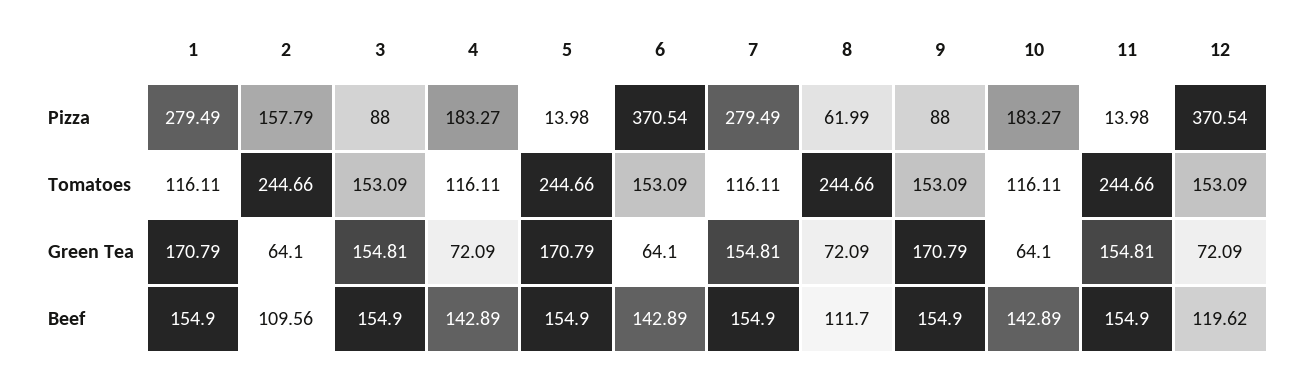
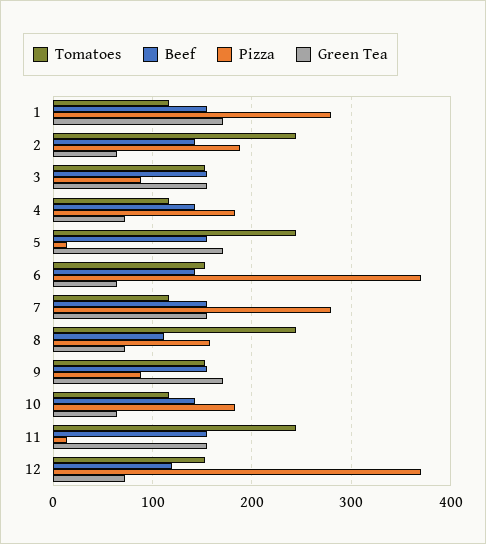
Pizza, 2: 157.79 -> 190
Pizza, 8: 61.99 -> 160
Beef, 2: 109.56 -> 140

